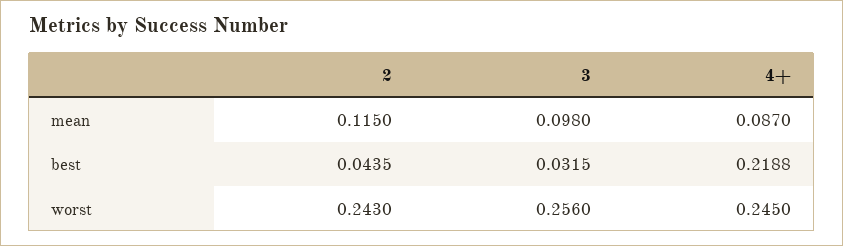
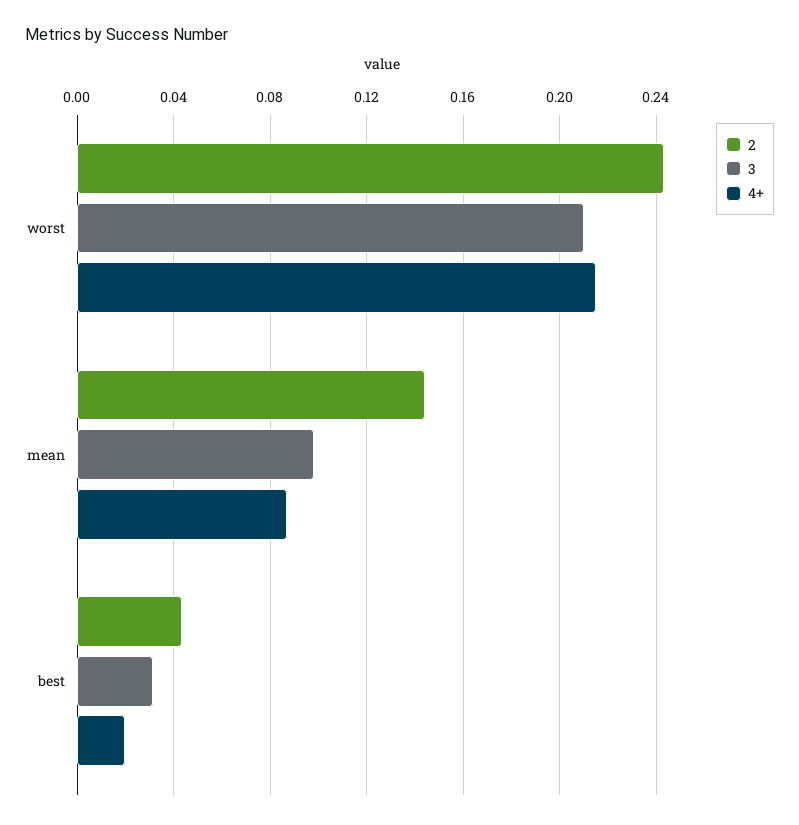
2, mean: 0.115 -> 0.145
4+, best: 0.2188 -> 0.02
3, worst: 0.256 -> 0.21
4+, worst: 0.245 -> 0.215

